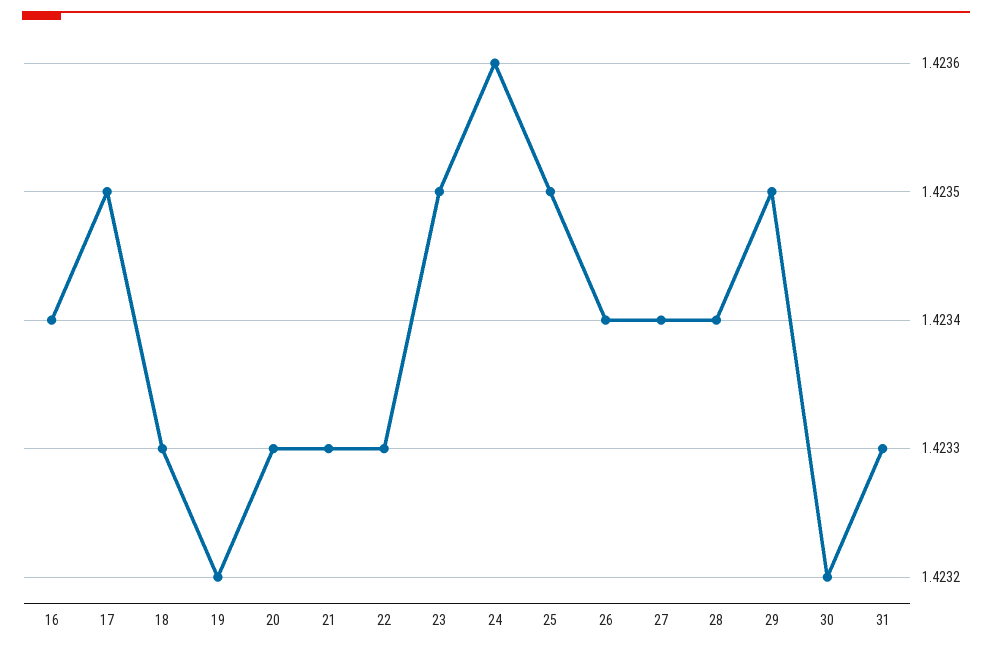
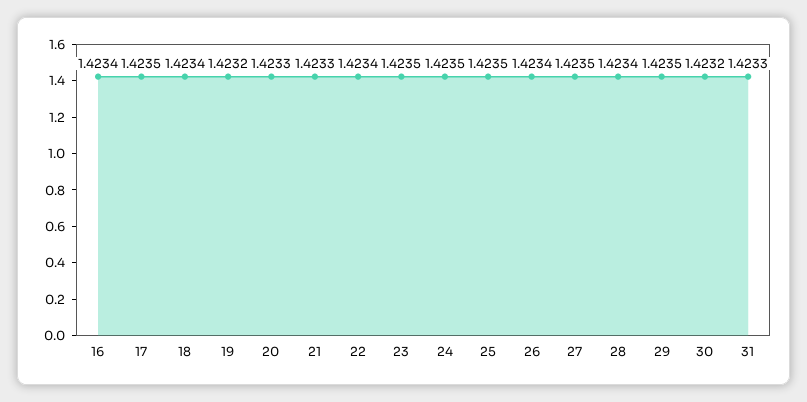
18: 1.4233 -> 1.4234
22: 1.4233 -> 1.4234
24: 1.4236 -> 1.4235
27: 1.4234 -> 1.4235

